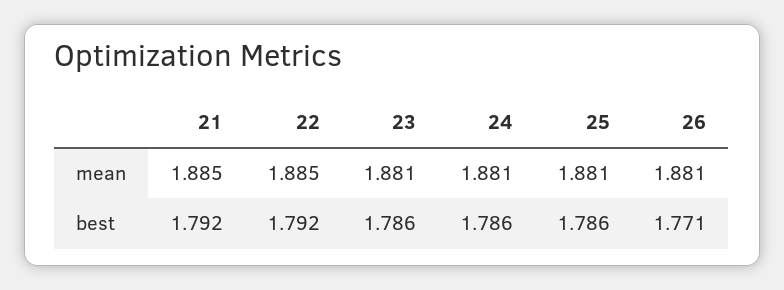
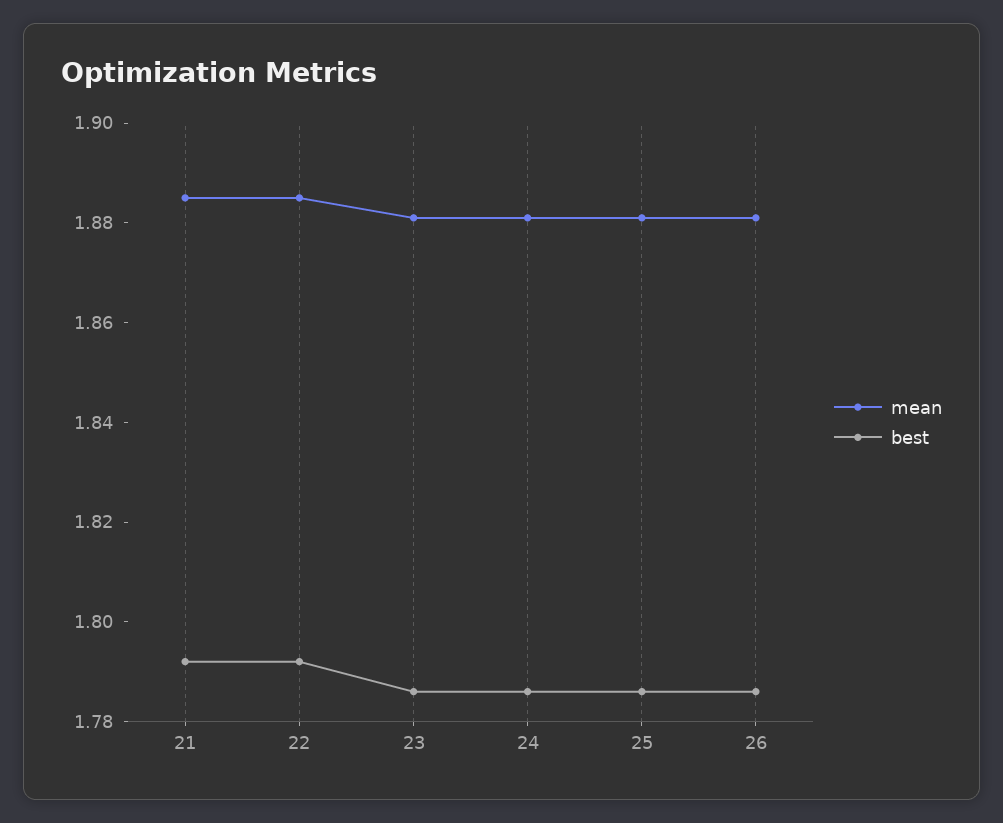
best, 26: 1.771 -> 1.785

